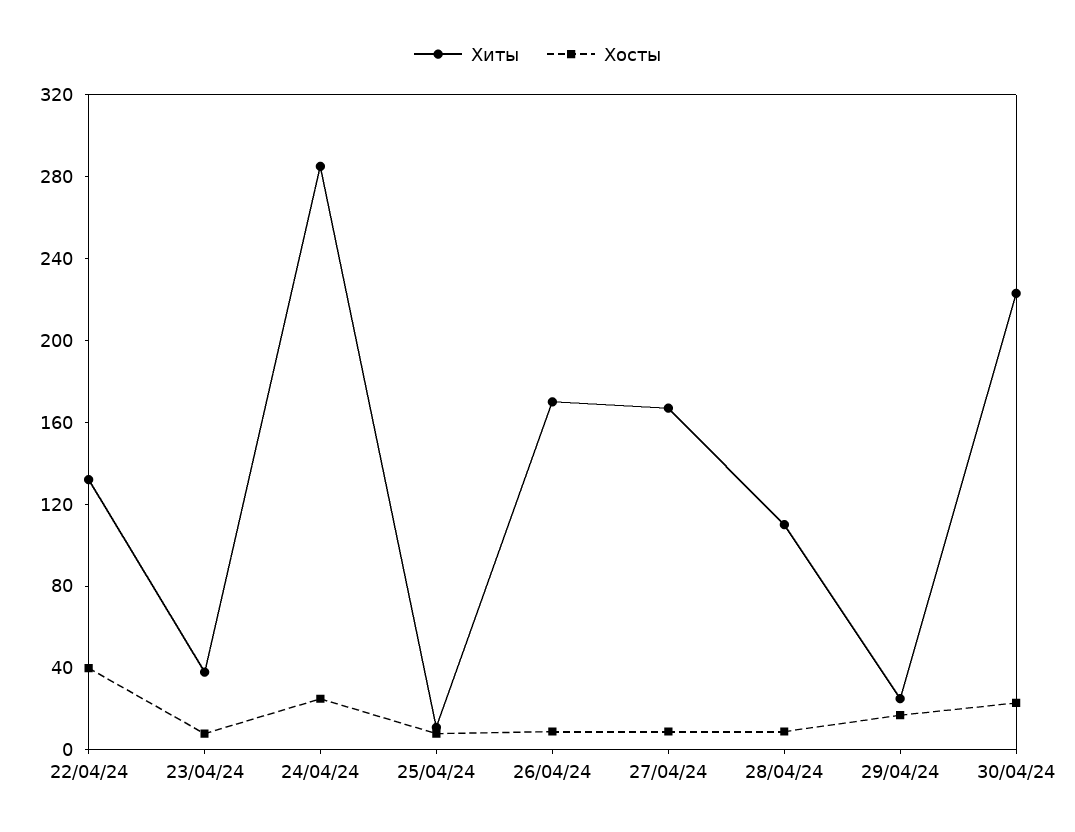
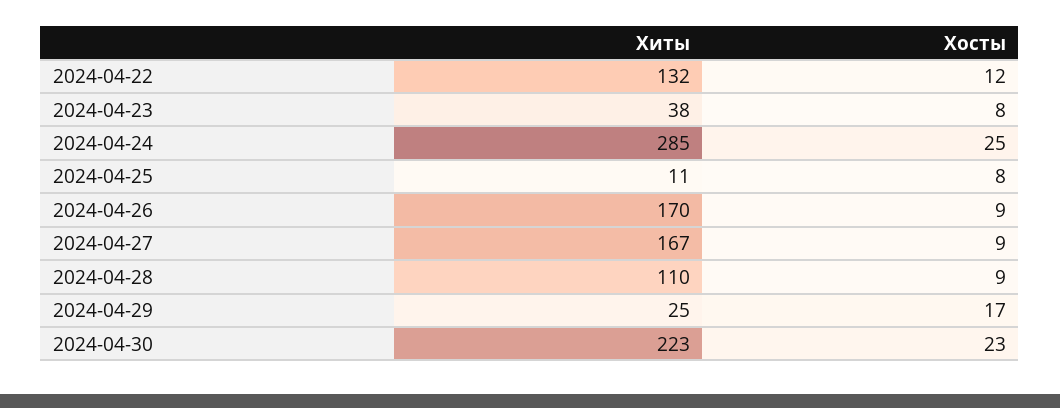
Хосты, 22/04/24: 40 -> 12

